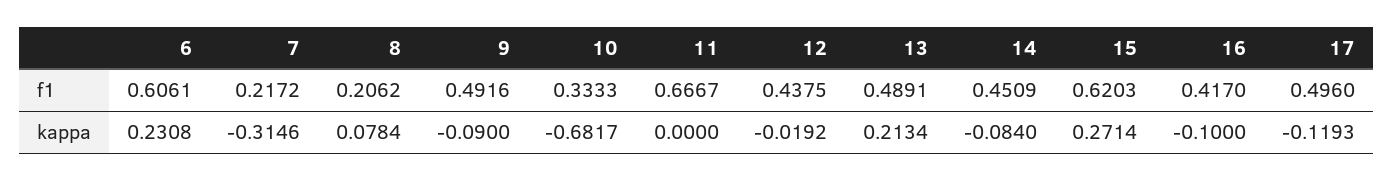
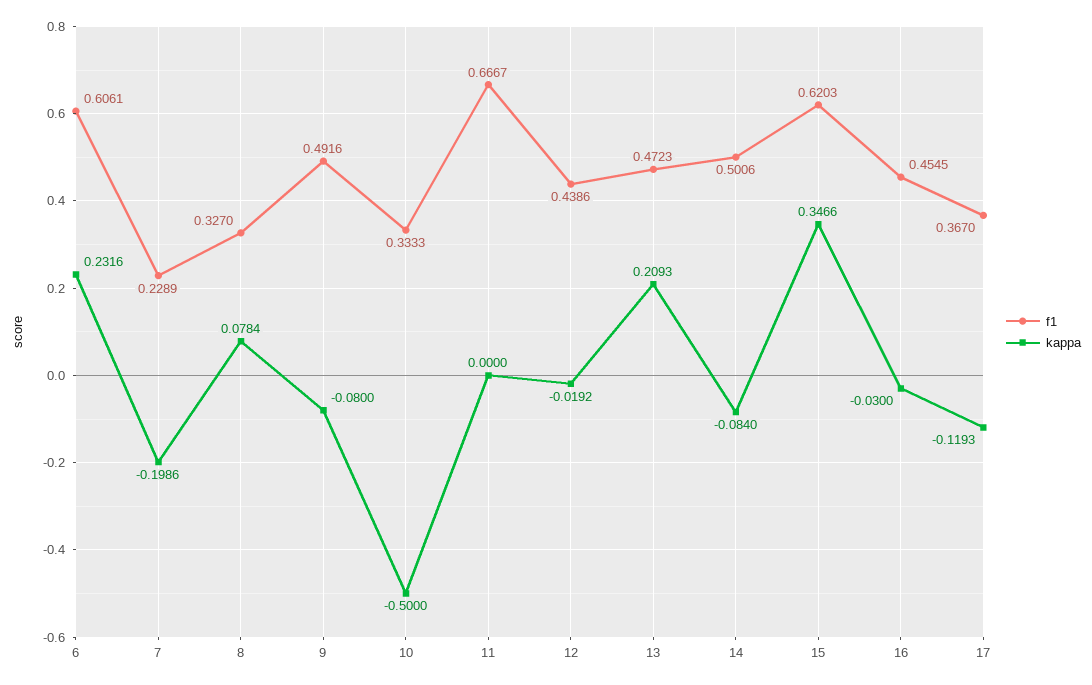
f1, 7: 0.2172 -> 0.2289
f1, 8: 0.2062 -> 0.327
f1, 12: 0.4375 -> 0.4386
f1, 13: 0.4891 -> 0.4723
f1, 14: 0.4509 -> 0.5006
f1, 16: 0.417 -> 0.4545
f1, 17: 0.496 -> 0.367
kappa, 6: 0.2308 -> 0.2316
kappa, 7: -0.3146 -> -0.1986
kappa, 9: -0.09 -> -0.08
kappa, 10: -0.6817 -> -0.5
kappa, 13: 0.2134 -> 0.2093
kappa, 15: 0.2714 -> 0.3466
kappa, 16: -0.1 -> -0.03

